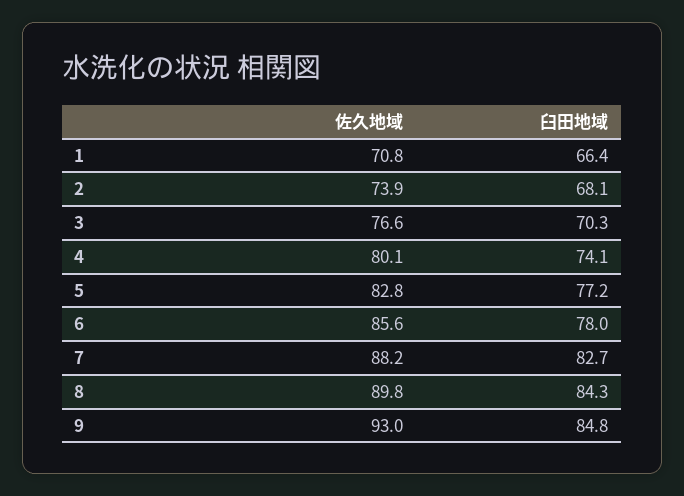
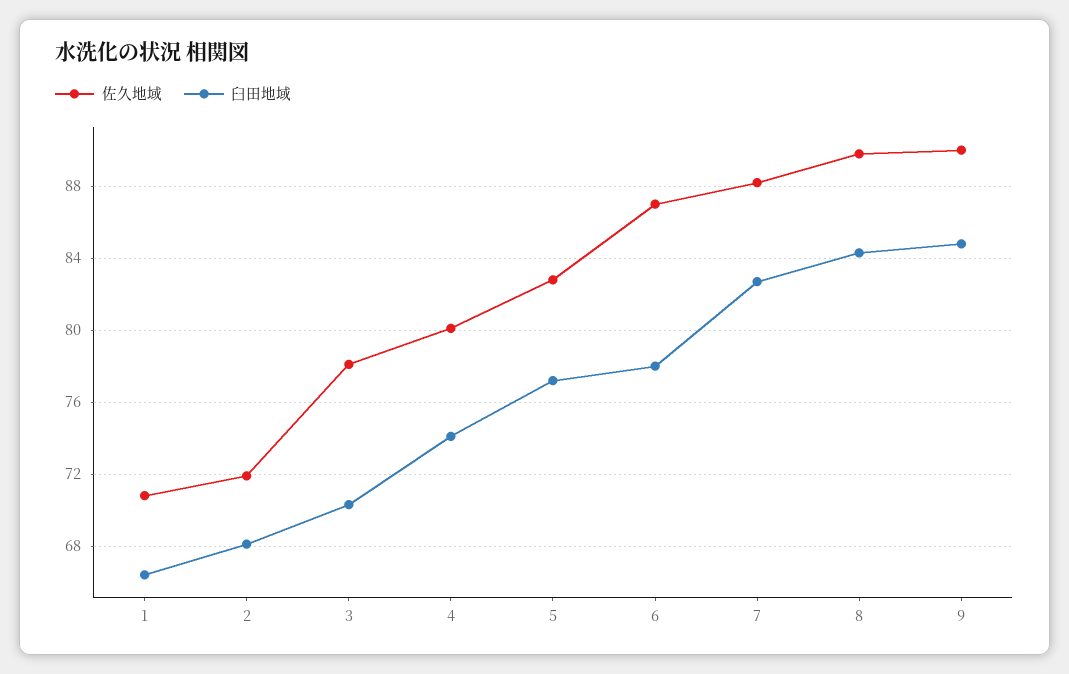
佐久地域, 2: 73.9 -> 72
佐久地域, 3: 76.6 -> 78
佐久地域, 6: 85.6 -> 87
佐久地域, 9: 93 -> 90

